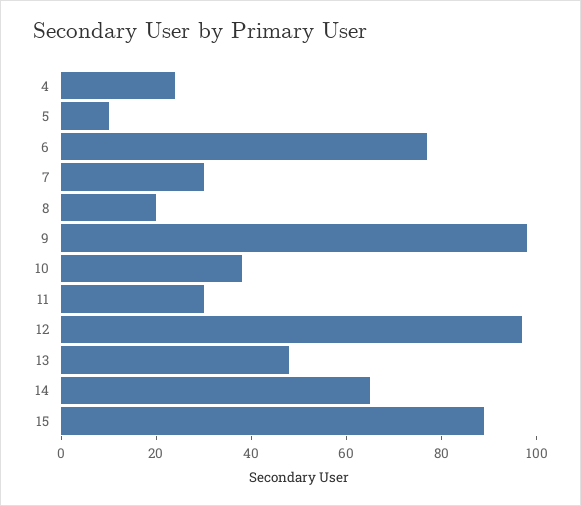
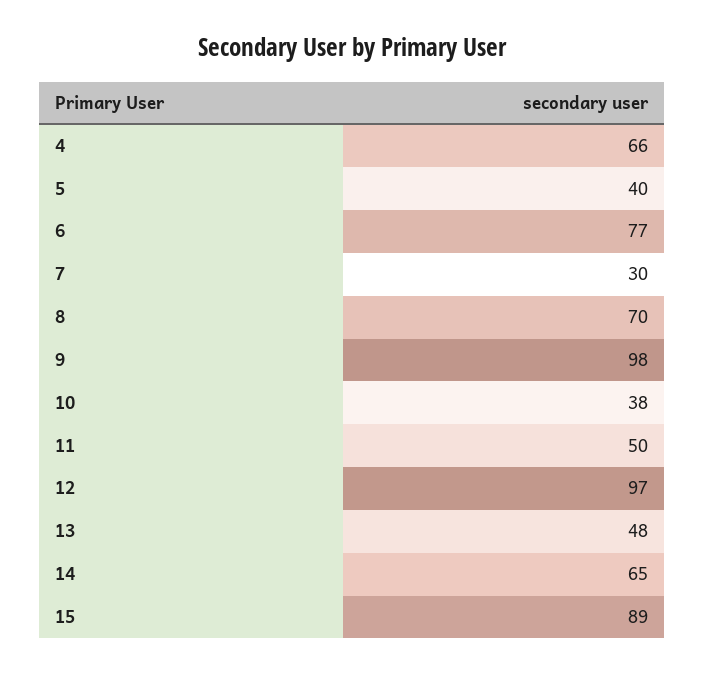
4: 25 -> 66
5: 10 -> 40
8: 20 -> 70
11: 30 -> 50

